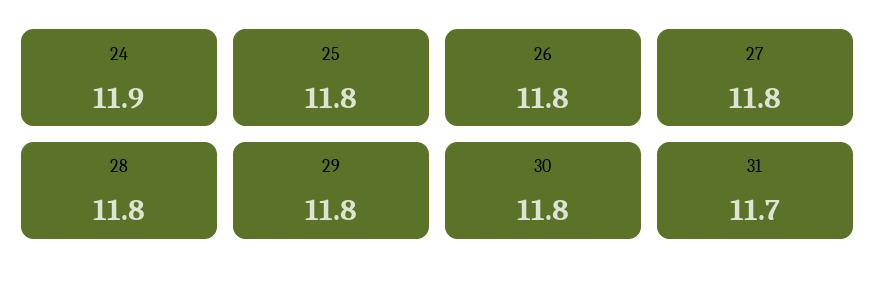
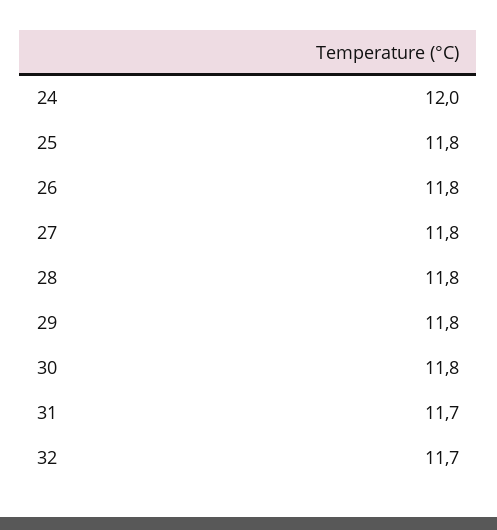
24: 11.9 -> 12
32: none -> 11.7

